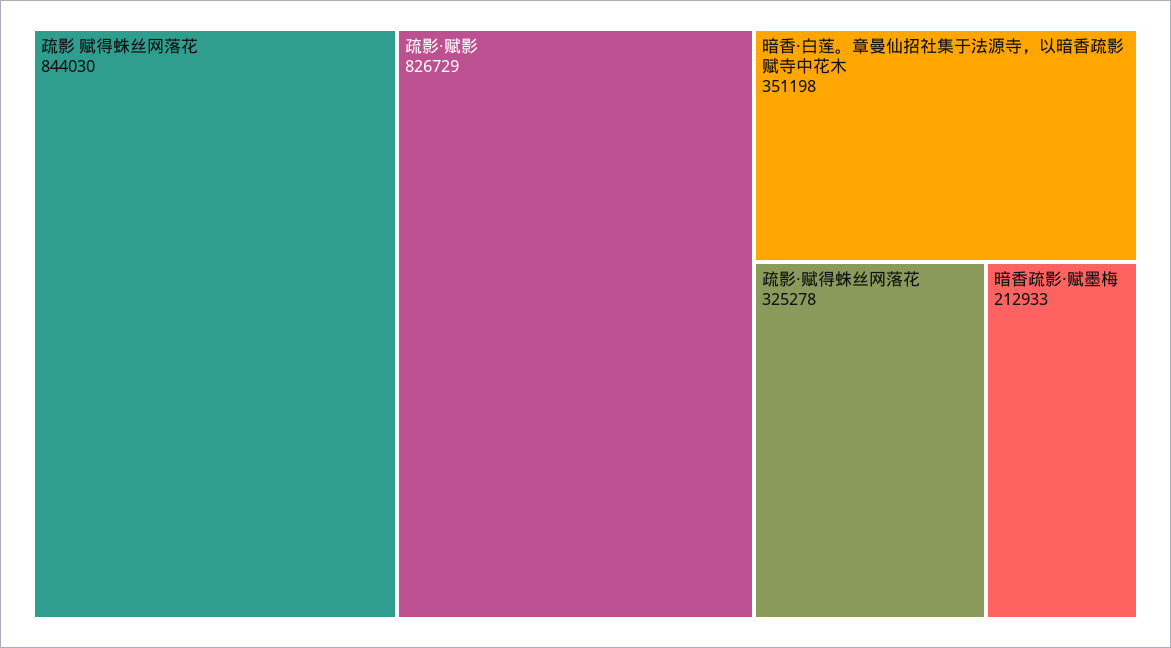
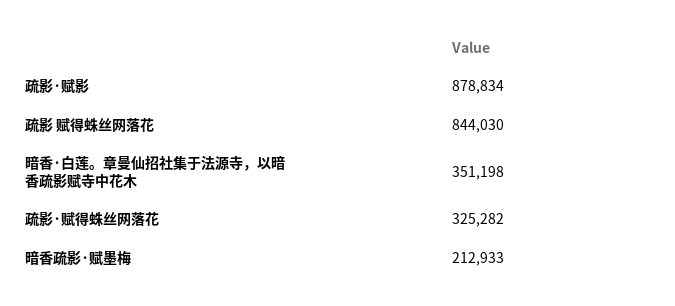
疏影·赋影: 826729 -> 878834
疏影·赋得蛛丝网落花: 325278 -> 325282

